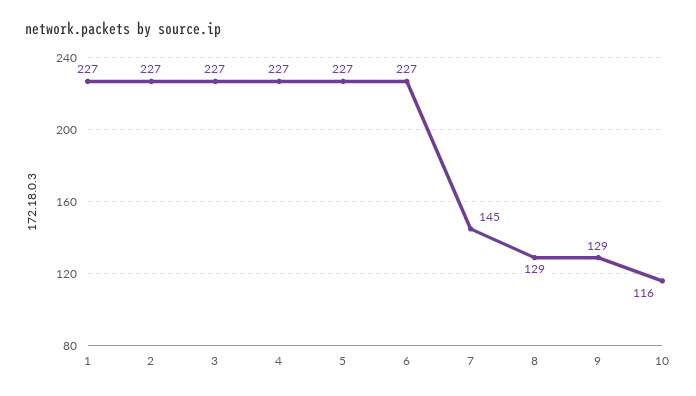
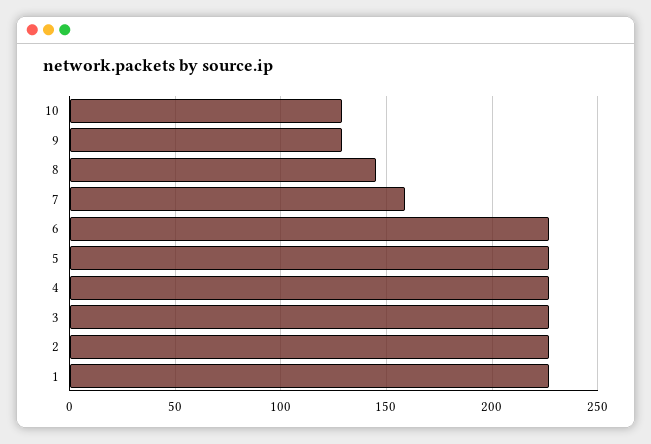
7: 145 -> 160
8: 129 -> 145
10: 116 -> 130

